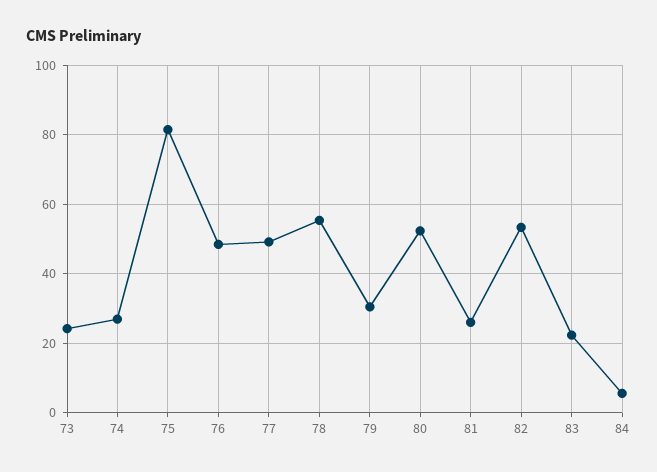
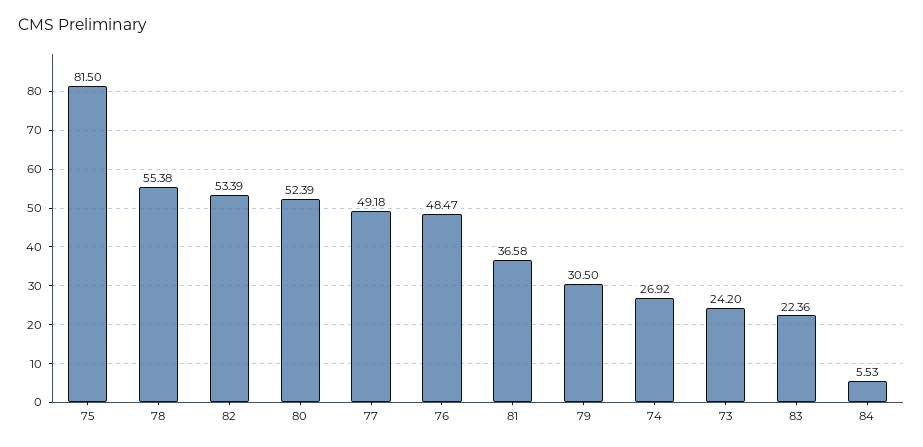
81: 26 -> 36.58

